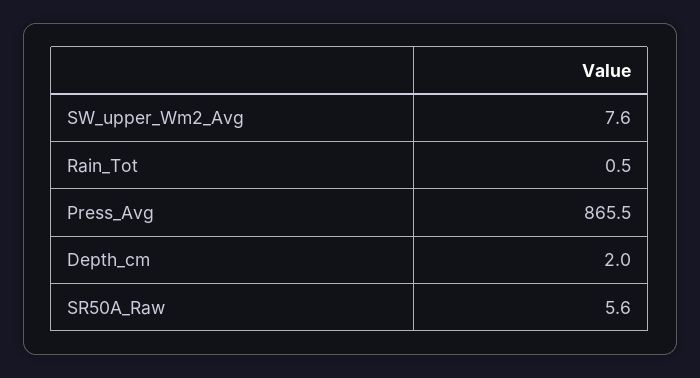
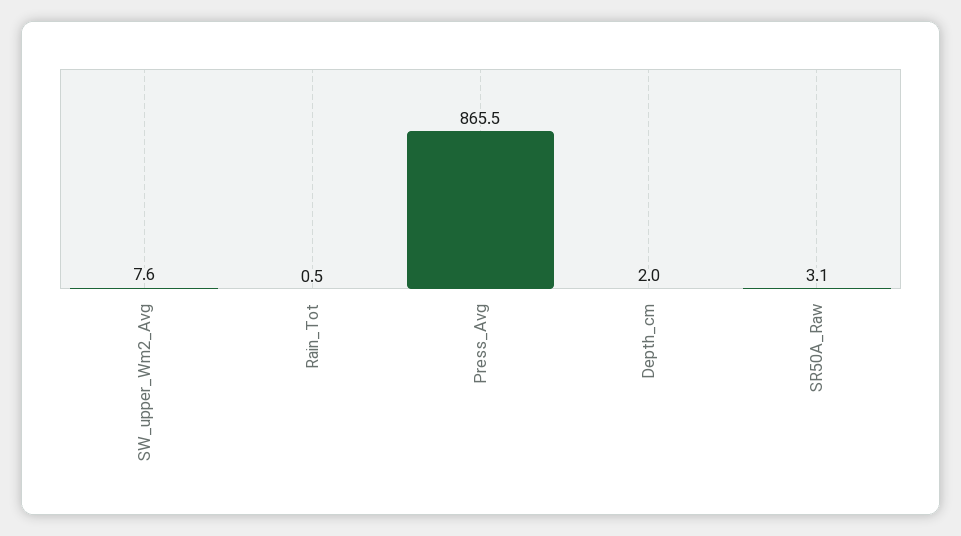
SR50A_Raw: 5.6 -> 3.1

